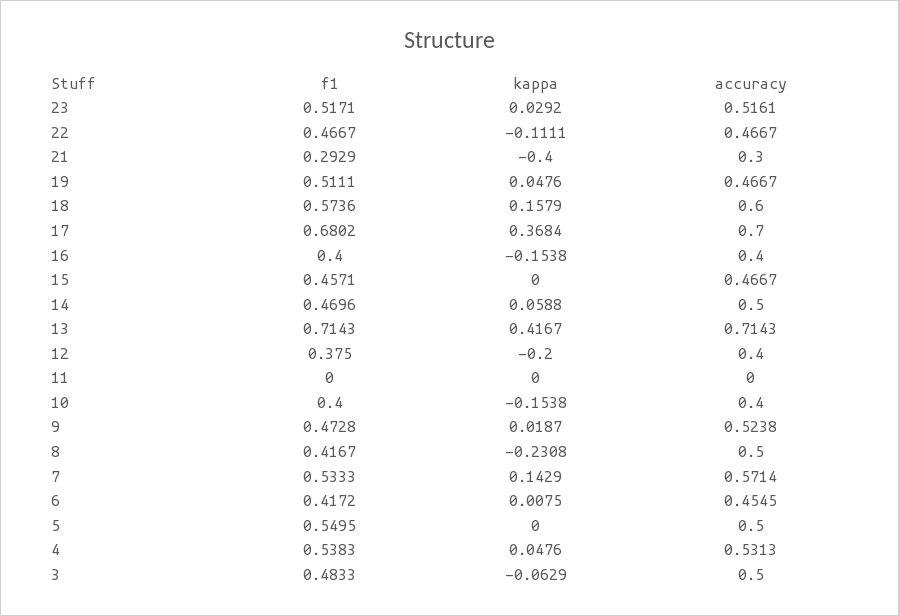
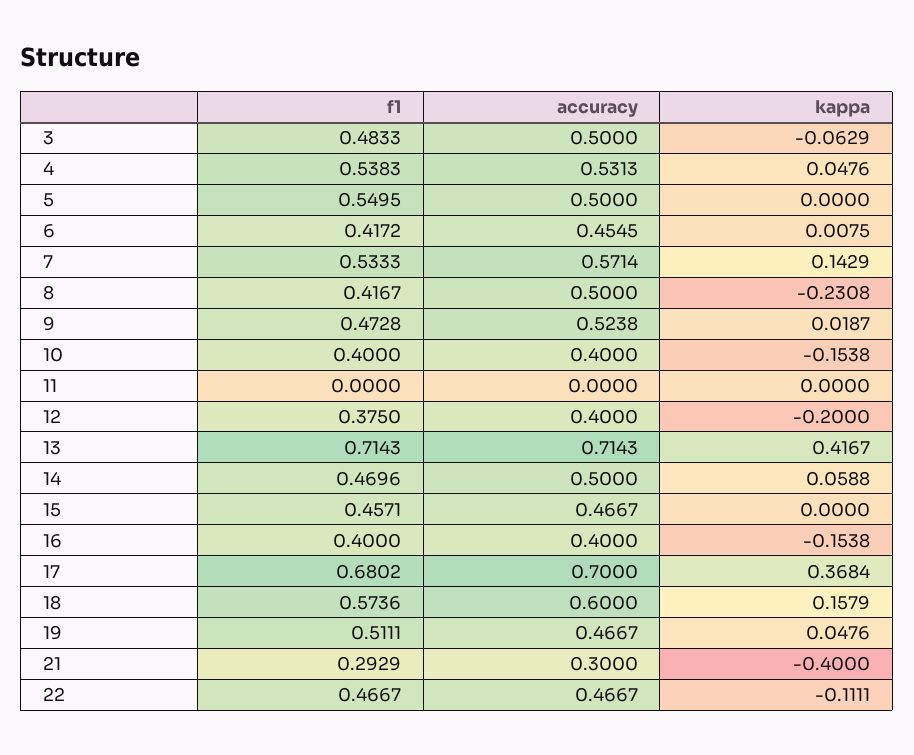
f1, 23: 0.5171 -> none
kappa, 23: 0.0292 -> none
accuracy, 23: 0.5161 -> none

